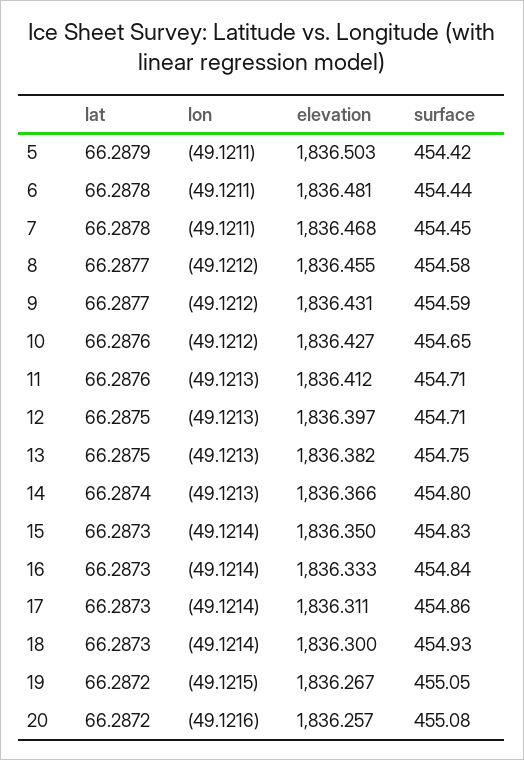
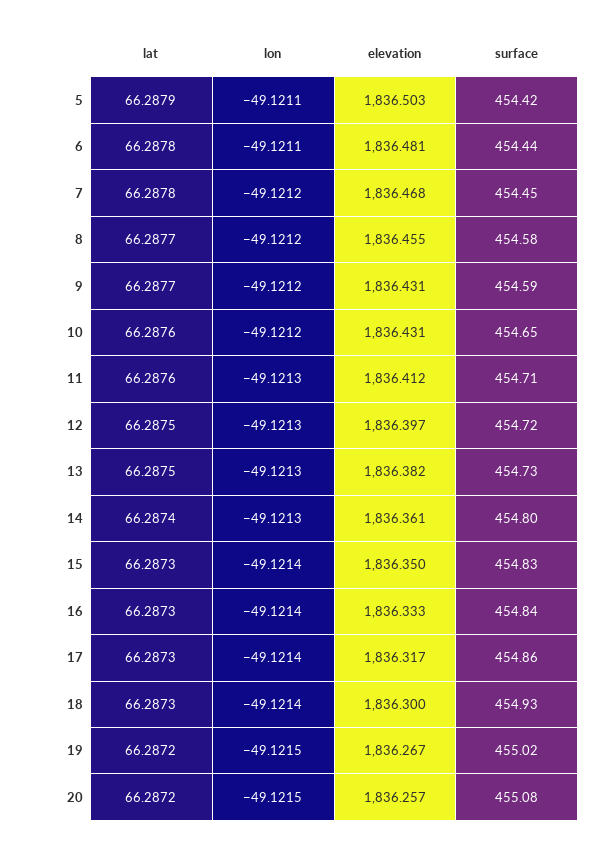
lon, 7: -49.1211 -> -49.1212
elevation, 10: 1836.427 -> 1836.431
surface, 12: 454.71 -> 454.72
surface, 13: 454.75 -> 454.73
elevation, 14: 1836.366 -> 1836.361
elevation, 17: 1836.311 -> 1836.317
surface, 19: 455.05 -> 455.02
lon, 20: -49.1216 -> -49.1215

